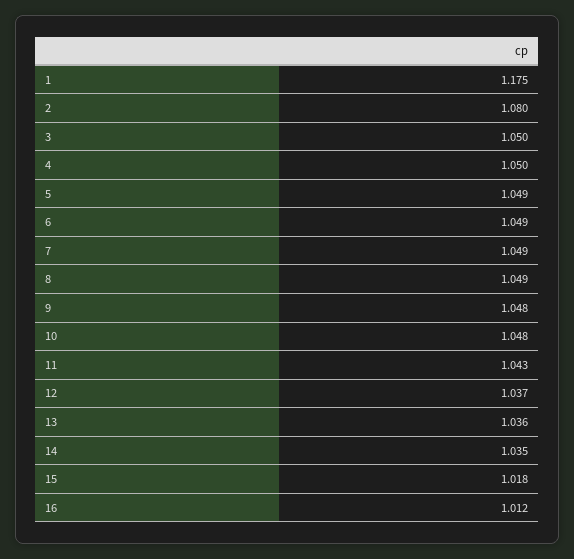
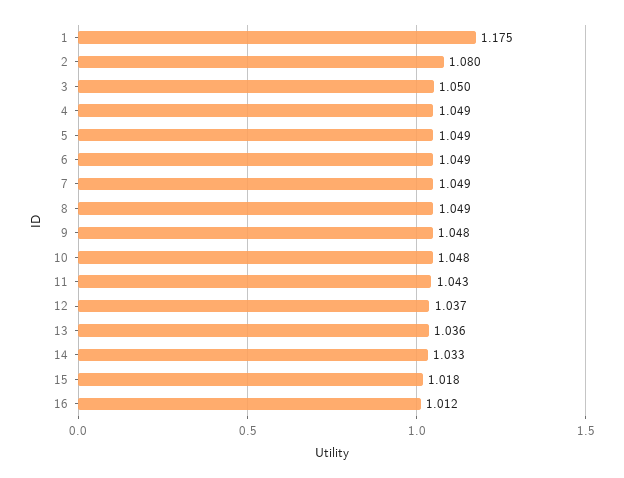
4: 1.05 -> 1.049
14: 1.035 -> 1.033

